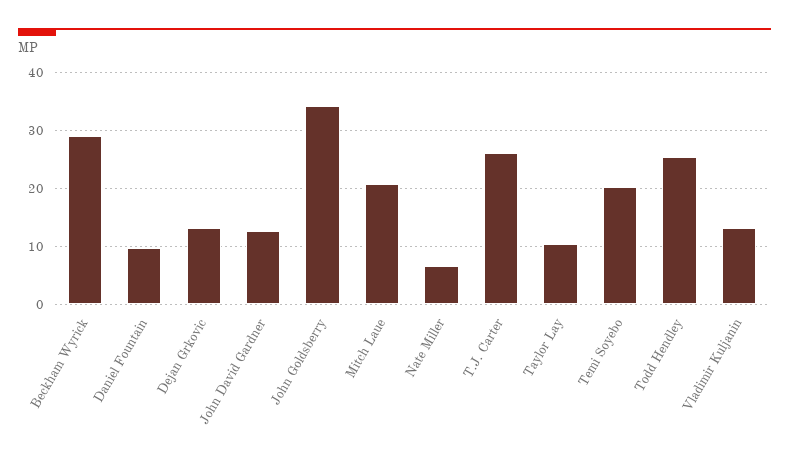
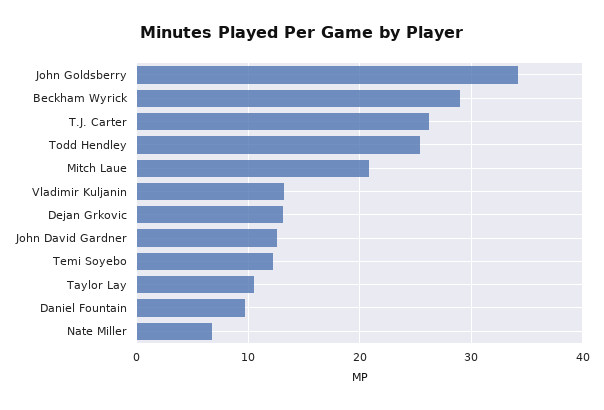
Temi Soyebo: 20 -> 12

